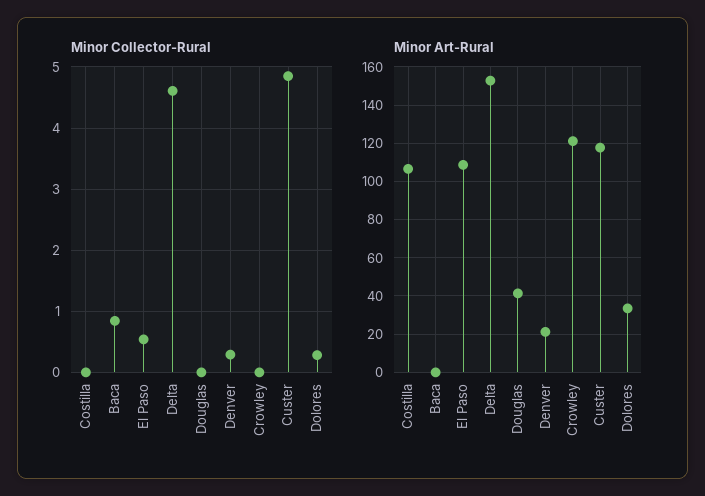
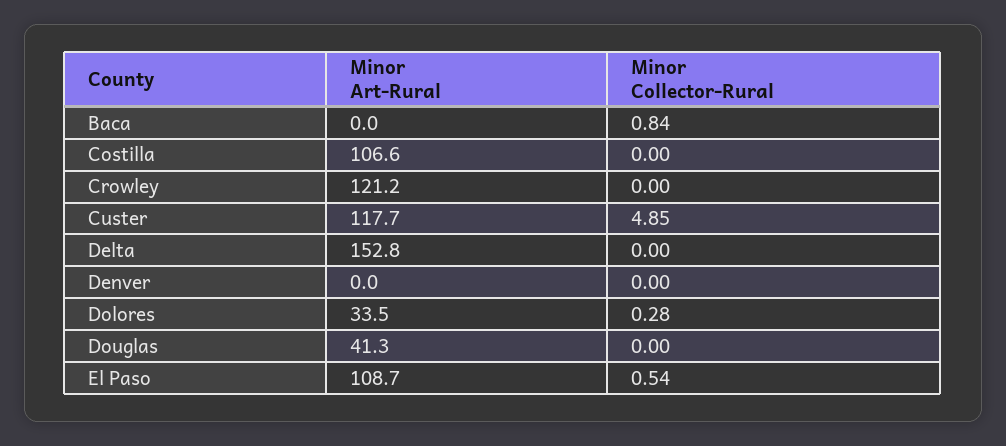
Minor Collector-Rural, Delta: 4.6 -> 0
Minor Collector-Rural, Denver: 0.3 -> 0
Minor Art-Rural, Denver: 20 -> 0

